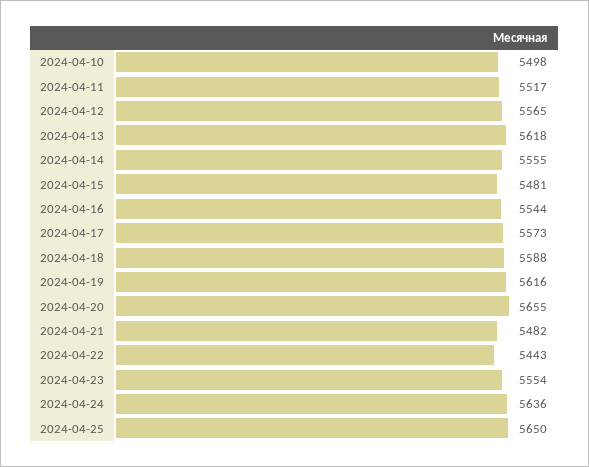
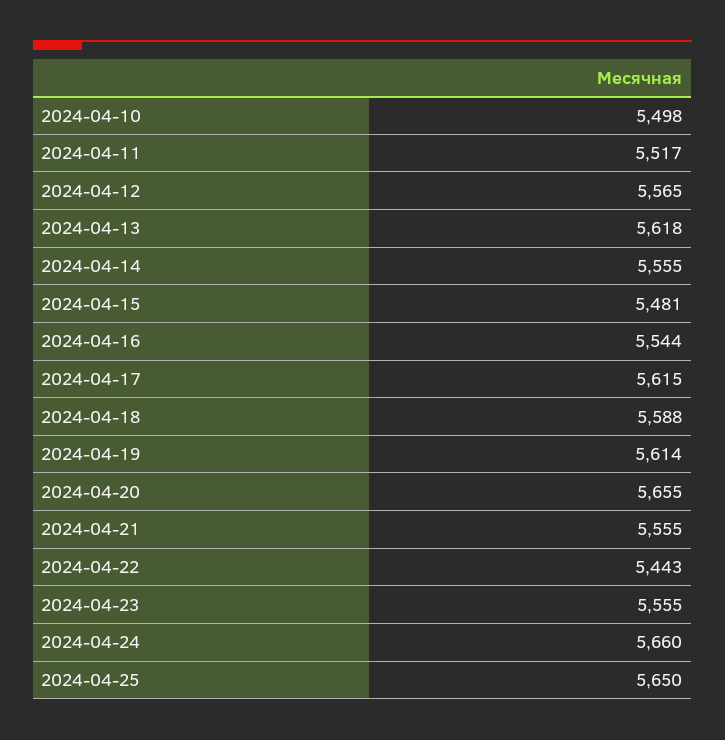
2024-04-17: 5573 -> 5615
2024-04-19: 5616 -> 5614
2024-04-21: 5482 -> 5555
2024-04-23: 5554 -> 5555
2024-04-24: 5636 -> 5660

